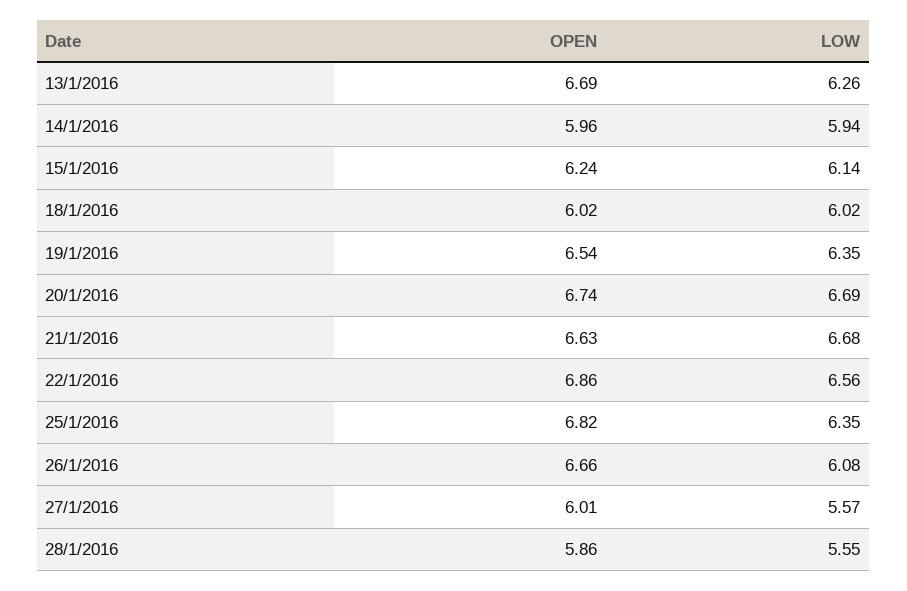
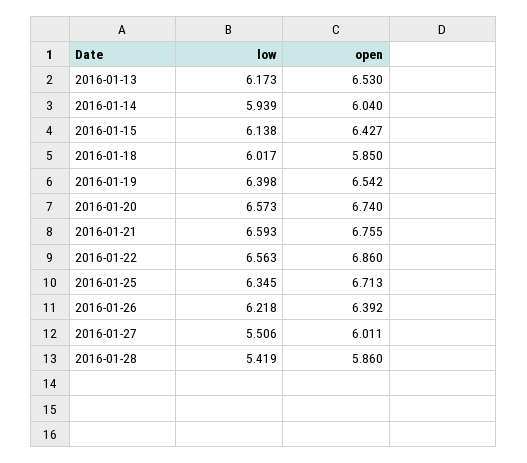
OPEN, 13/1/2016: 6.69 -> 6.53
LOW, 13/1/2016: 6.26 -> 6.173
OPEN, 14/1/2016: 5.96 -> 6.04
OPEN, 15/1/2016: 6.24 -> 6.427
OPEN, 18/1/2016: 6.02 -> 5.85
LOW, 19/1/2016: 6.35 -> 6.398
LOW, 20/1/2016: 6.69 -> 6.573
OPEN, 21/1/2016: 6.63 -> 6.755
LOW, 21/1/2016: 6.68 -> 6.593
OPEN, 25/1/2016: 6.82 -> 6.713
OPEN, 26/1/2016: 6.66 -> 6.392
LOW, 26/1/2016: 6.08 -> 6.218
LOW, 27/1/2016: 5.57 -> 5.506
LOW, 28/1/2016: 5.55 -> 5.419

